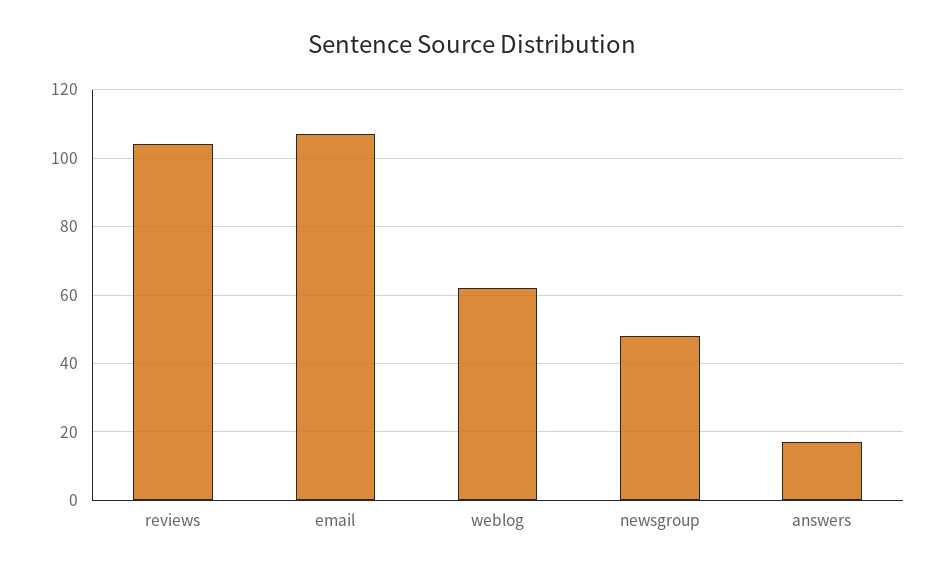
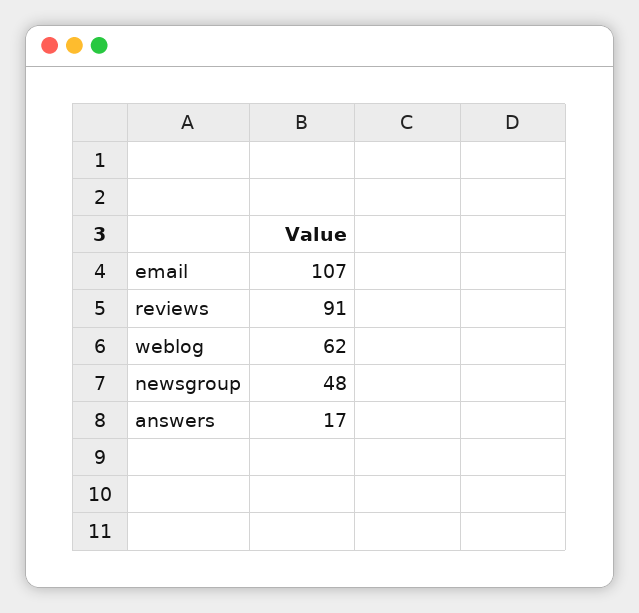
reviews: 105 -> 91

